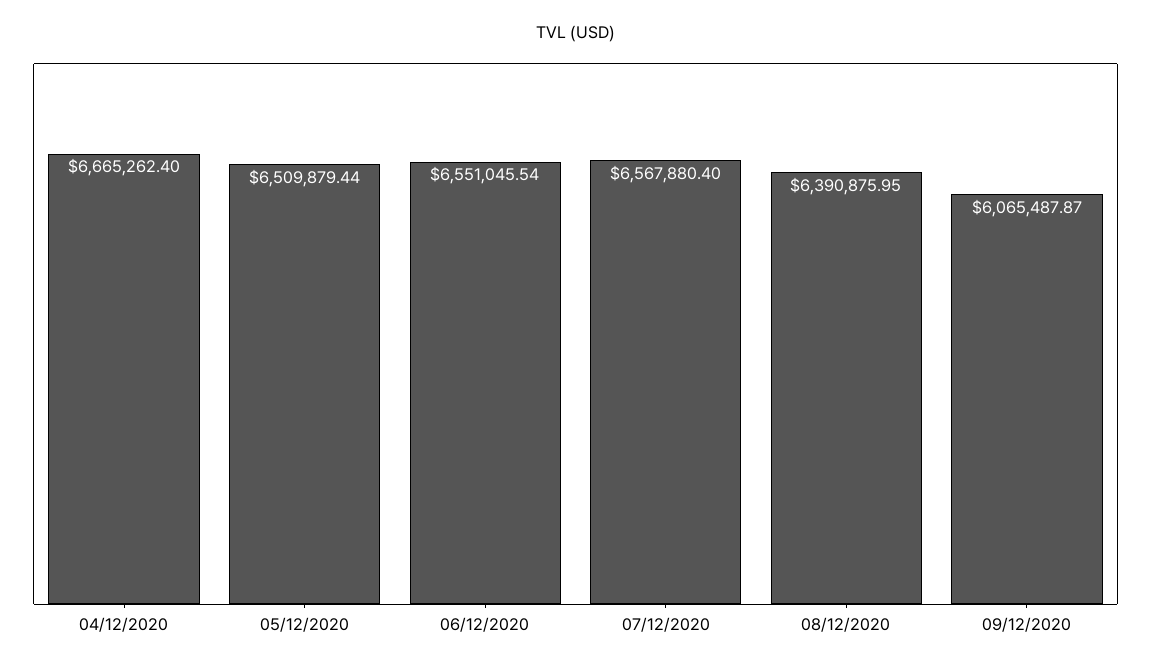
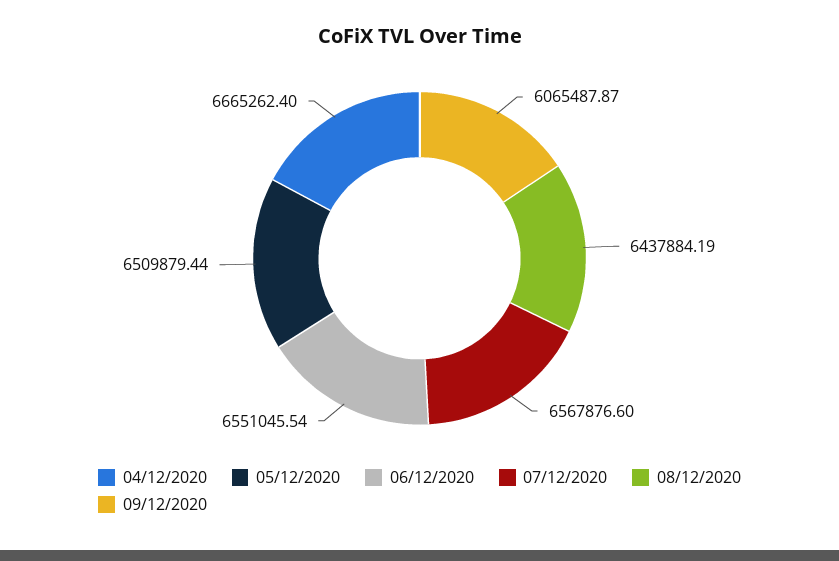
07/12/2020: 6567880.4 -> 6567876.6
08/12/2020: 6390875.95 -> 6437884.19

